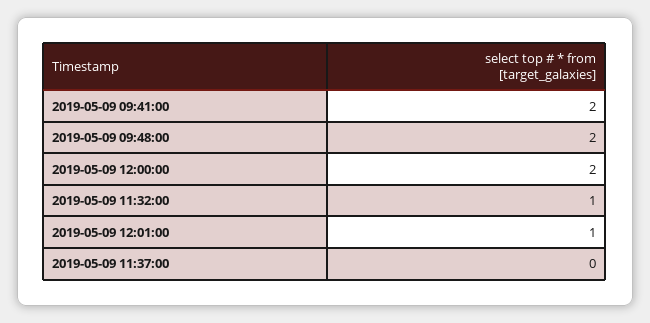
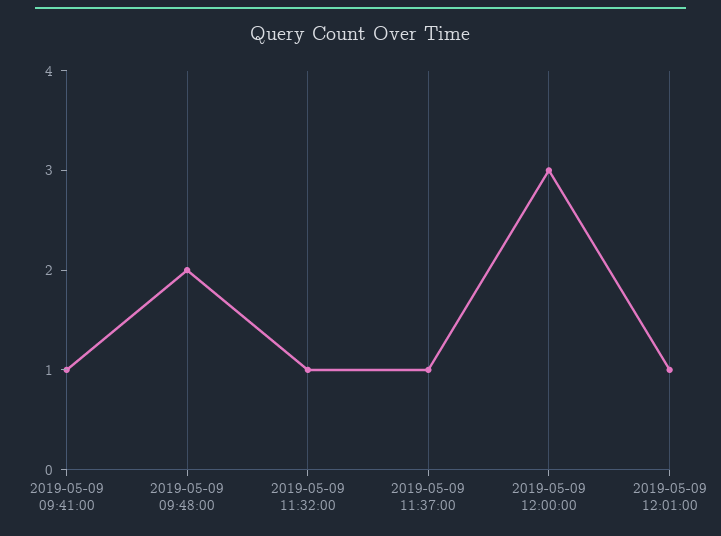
2019-05-09 09:41:00: 2 -> 1
2019-05-09 12:00:00: 2 -> 3
2019-05-09 11:37:00: 0 -> 1

